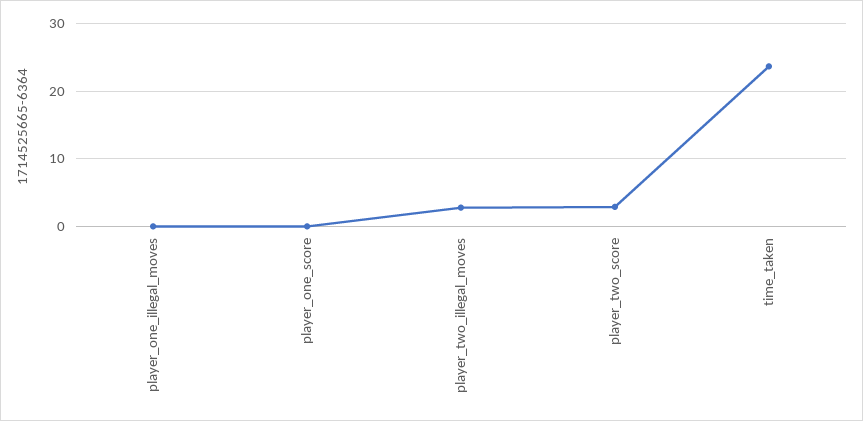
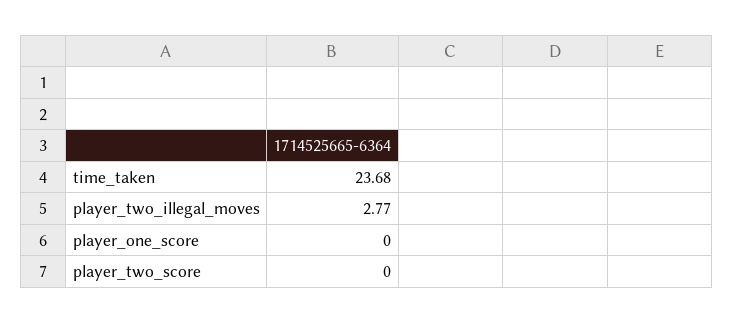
player_one_illegal_moves: 0 -> none
player_two_score: 3 -> 0

